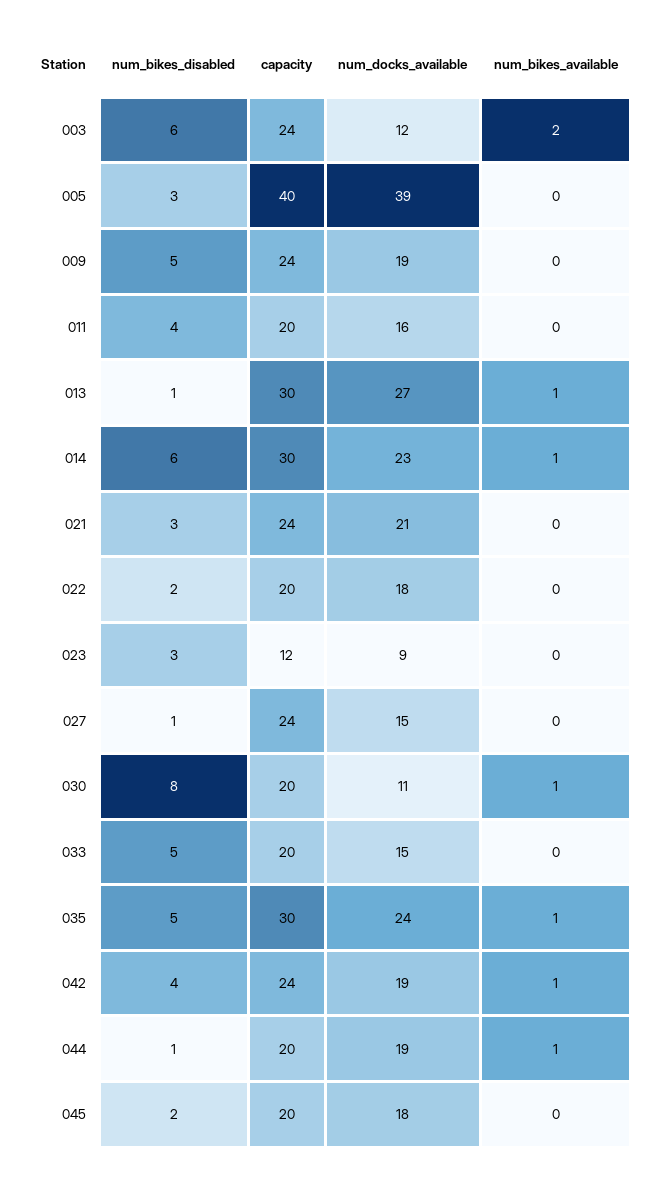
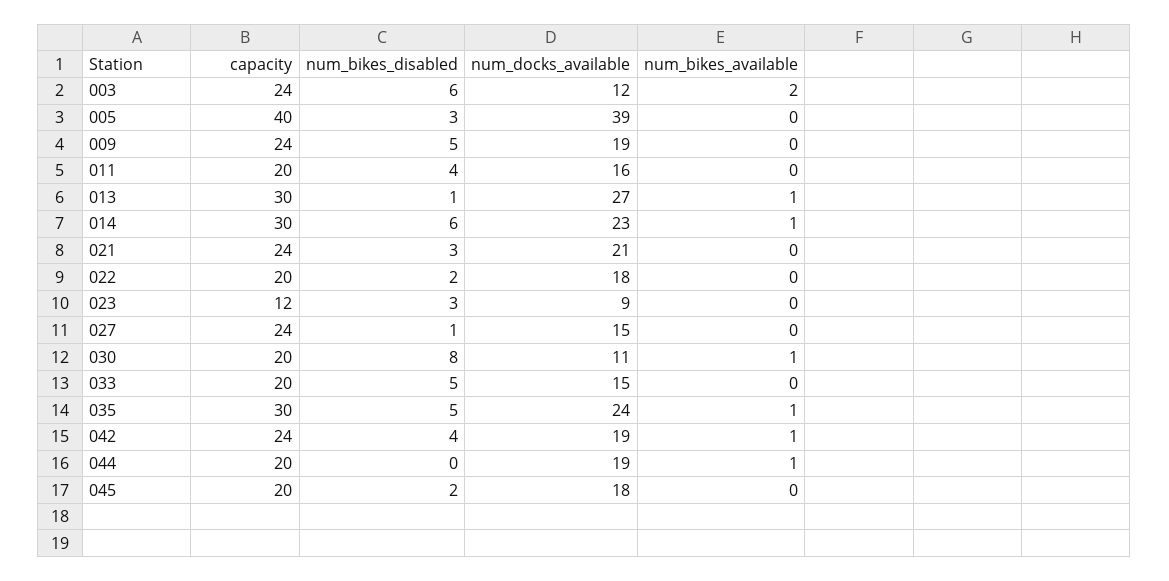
num_bikes_disabled, 044: 1 -> 0

